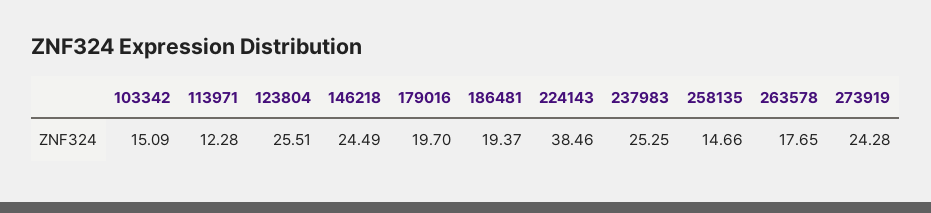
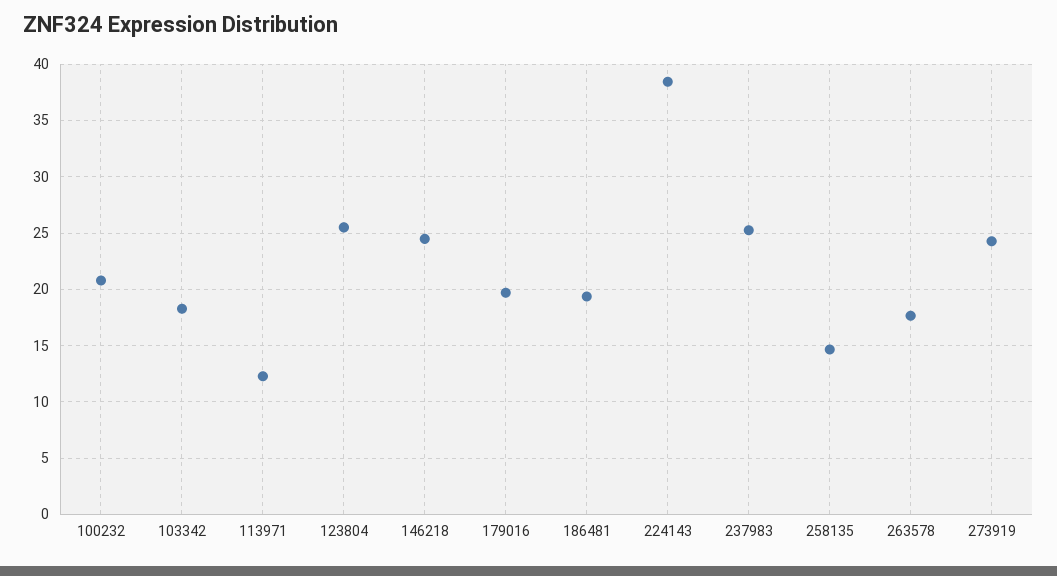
103342: 15.09 -> 18
100232: none -> 21

